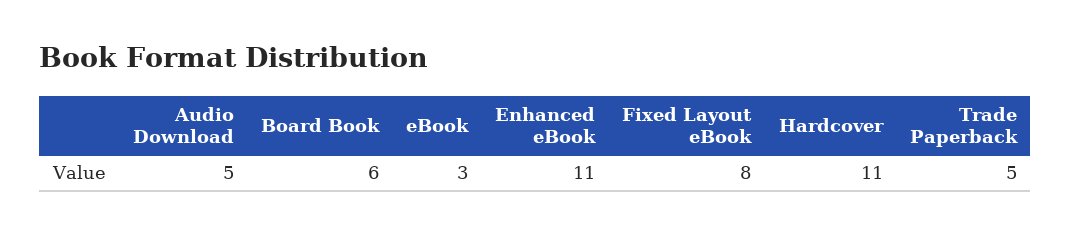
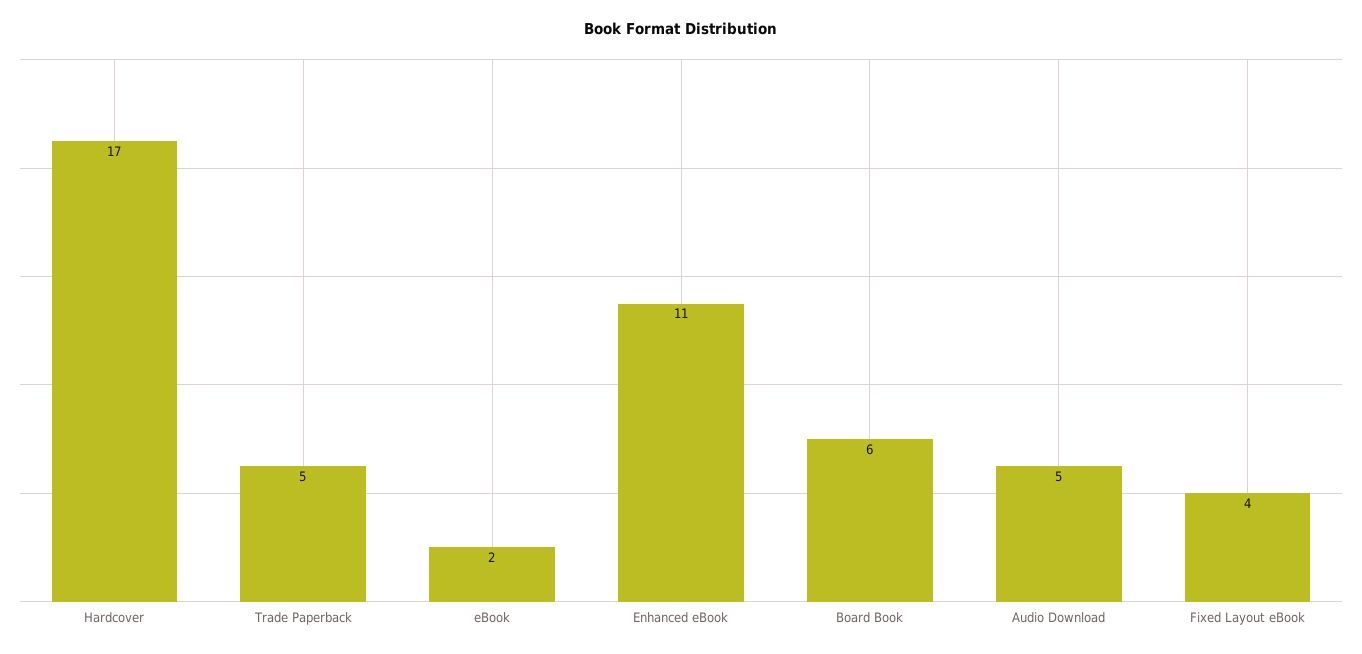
eBook: 3 -> 2
Fixed Layout eBook: 8 -> 4
Hardcover: 11 -> 17

